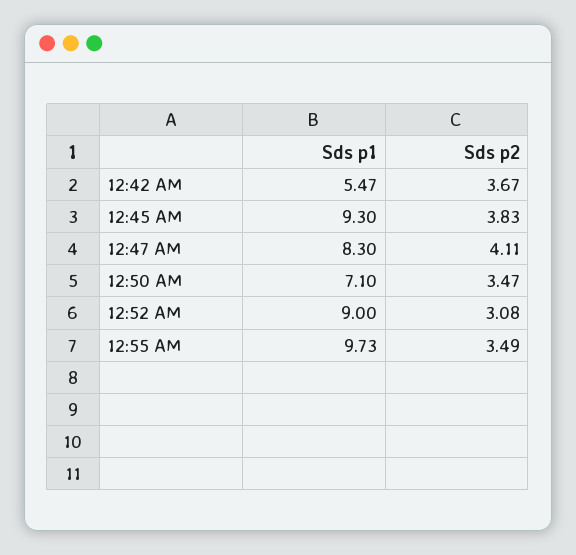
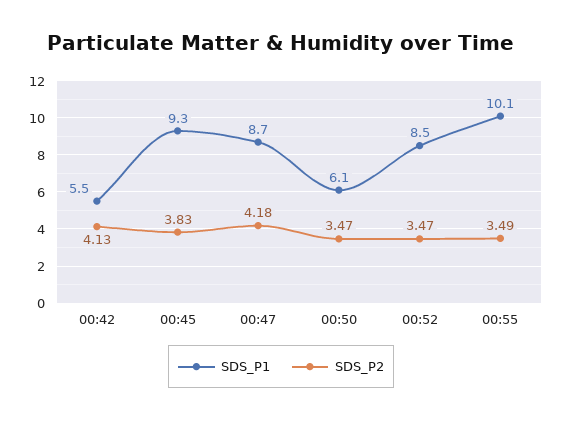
Sds p2, 12:42 AM: 3.67 -> 4.13
Sds p1, 12:47 AM: 8.3 -> 8.7
Sds p2, 12:47 AM: 4.11 -> 4.18
Sds p1, 12:50 AM: 7.1 -> 6.1
Sds p1, 12:52 AM: 9 -> 8.5
Sds p2, 12:52 AM: 3.08 -> 3.47
Sds p1, 12:55 AM: 9.73 -> 10.1

